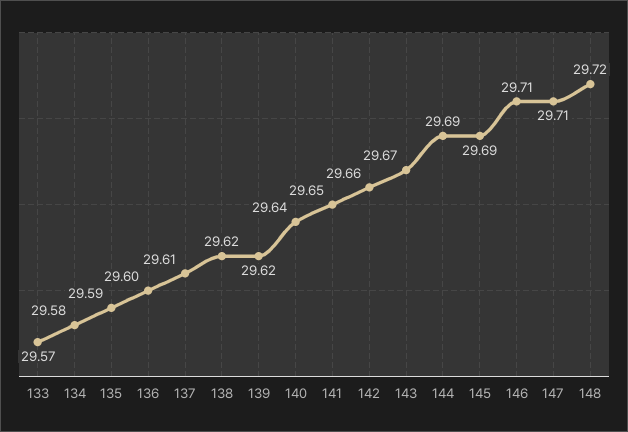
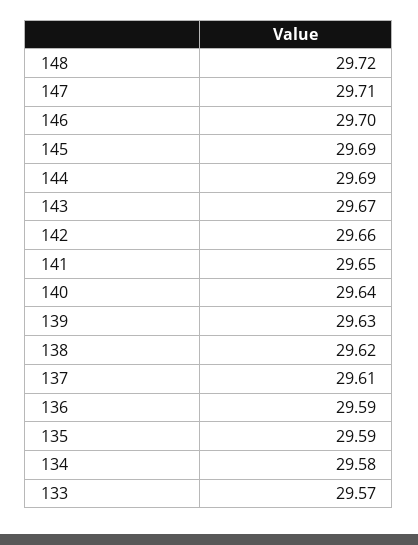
136: 29.6 -> 29.59
139: 29.62 -> 29.63
146: 29.71 -> 29.7

